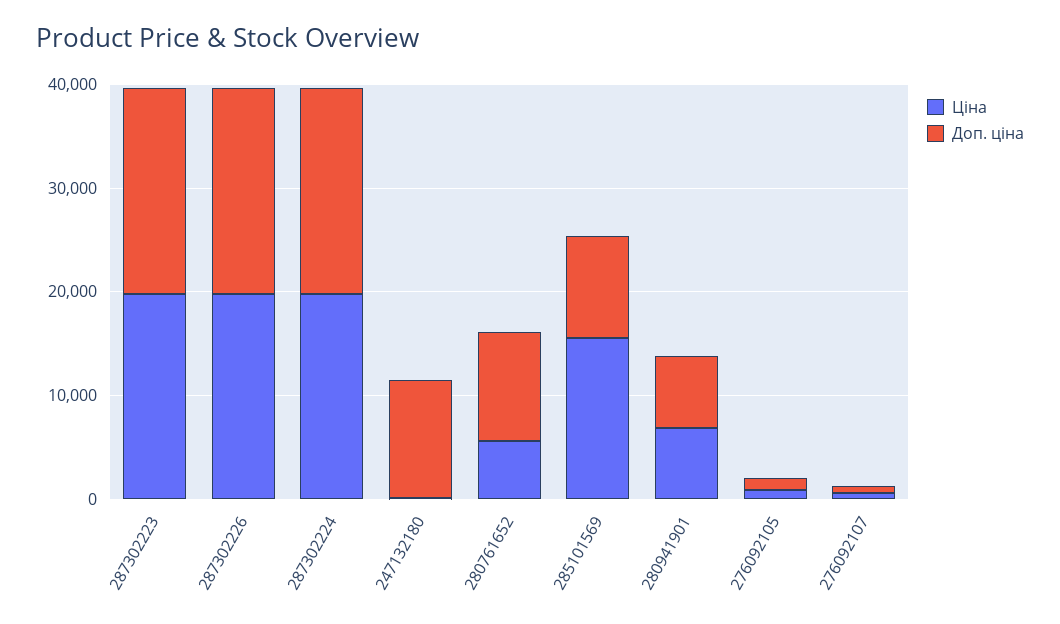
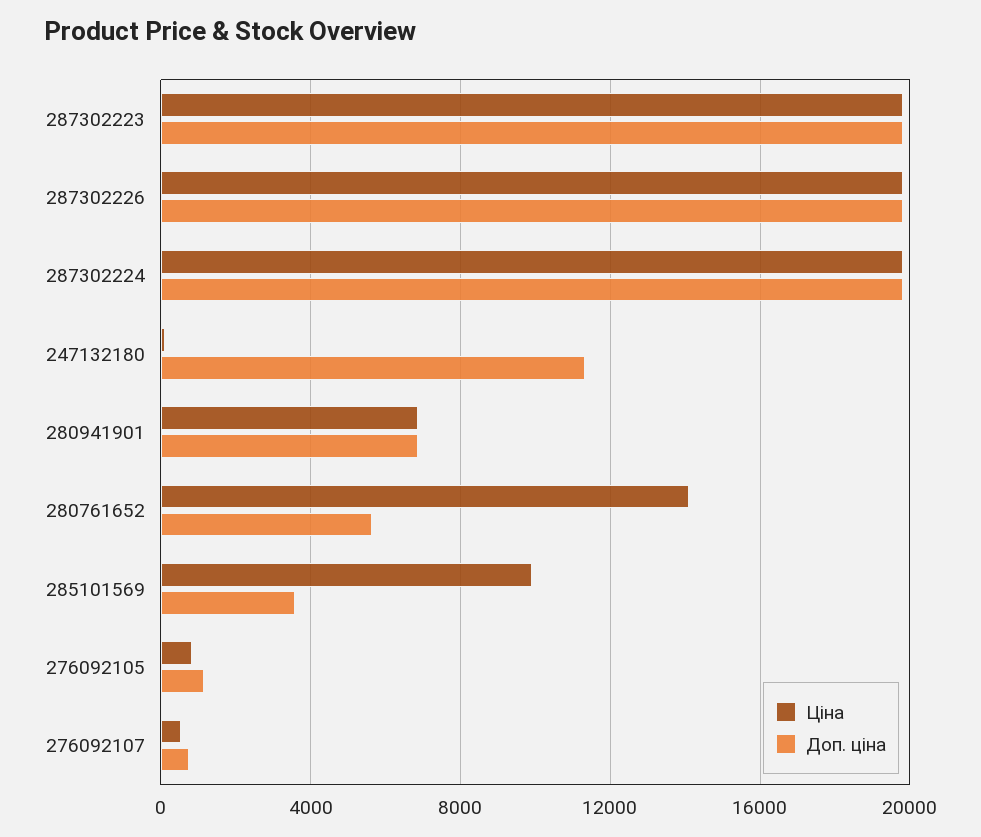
Ціна, 280761652: 6000 -> 14000
Доп. ціна, 280761652: 10000 -> 5500
Ціна, 285101569: 16000 -> 10000
Доп. ціна, 285101569: 10000 -> 3500

